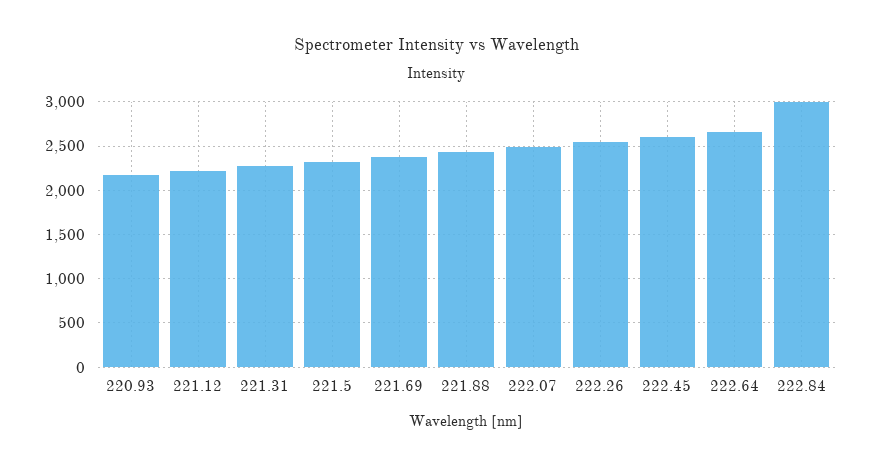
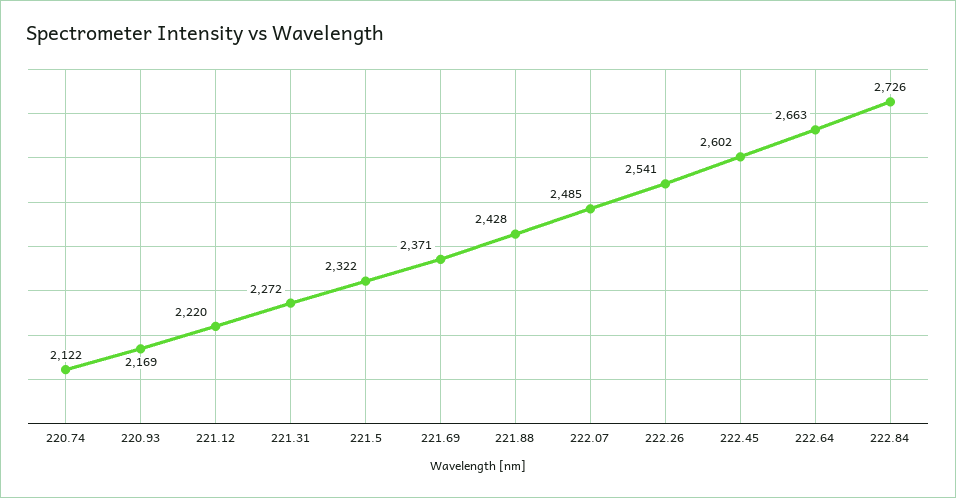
222.84: 3000 -> 2726
220.74: none -> 2122

